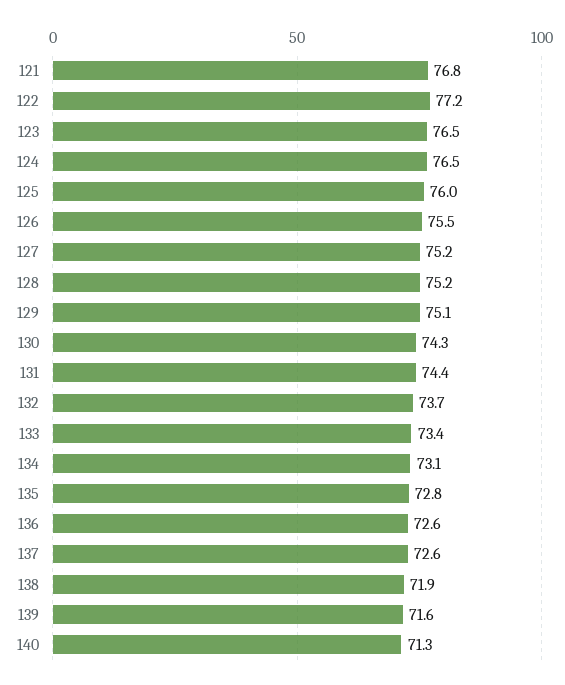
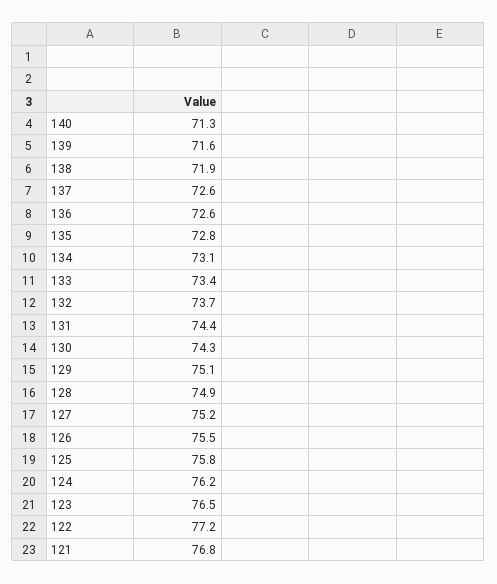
124: 76.5 -> 76.2
125: 76 -> 75.8
128: 75.2 -> 74.9

